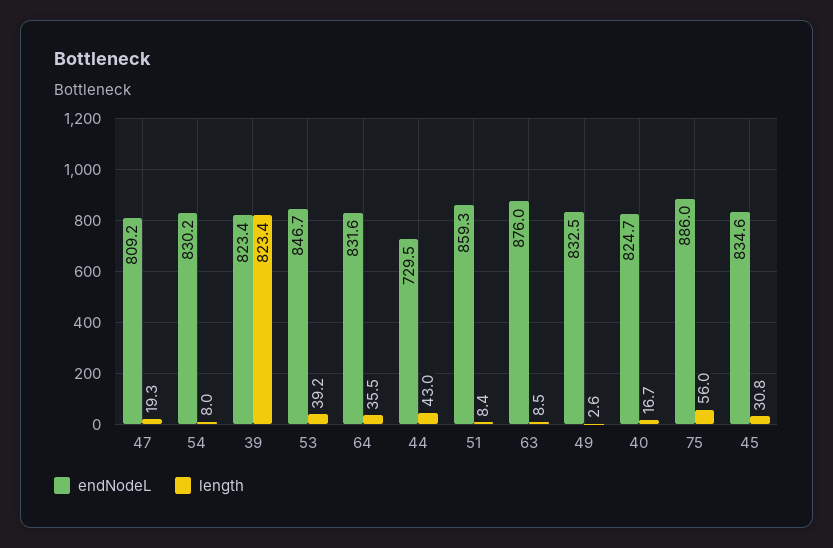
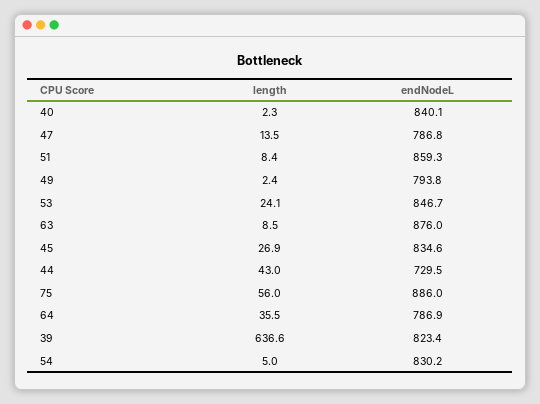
endNodeL, 47: 809.2 -> 786.8
length, 47: 19.3 -> 13.5
length, 54: 8 -> 5
length, 39: 823.4 -> 636.6
length, 53: 39.2 -> 24.1
endNodeL, 64: 831.6 -> 786.9
endNodeL, 49: 832.5 -> 793.8
length, 49: 2.6 -> 2.4
endNodeL, 40: 824.7 -> 840.1
length, 40: 16.7 -> 2.3
length, 45: 30.8 -> 26.9

